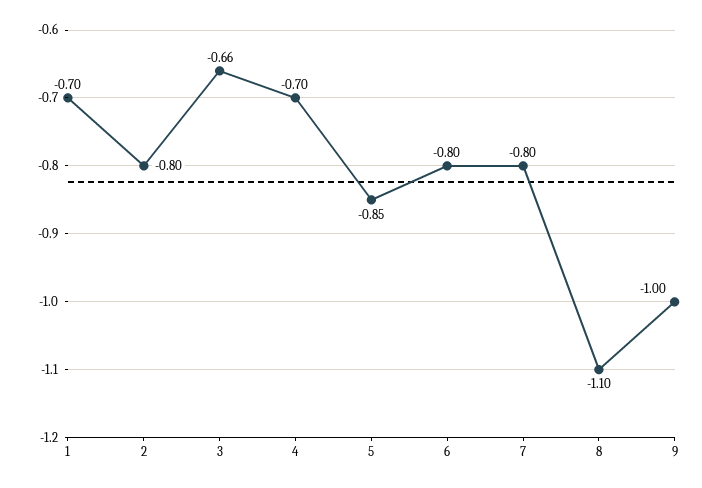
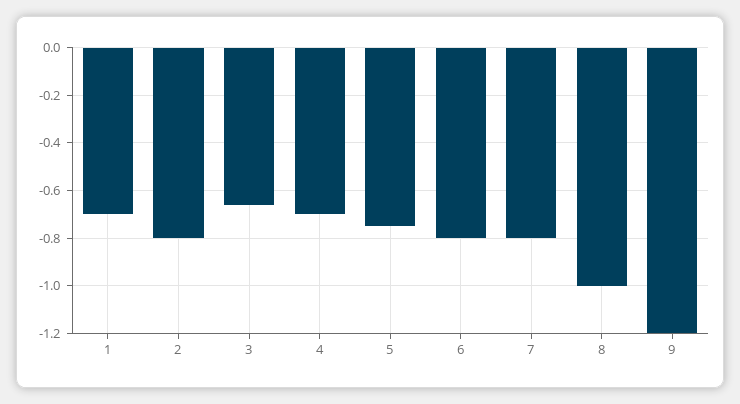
5: -0.85 -> -0.75
8: -1.1 -> -1
9: -1 -> -1.2

